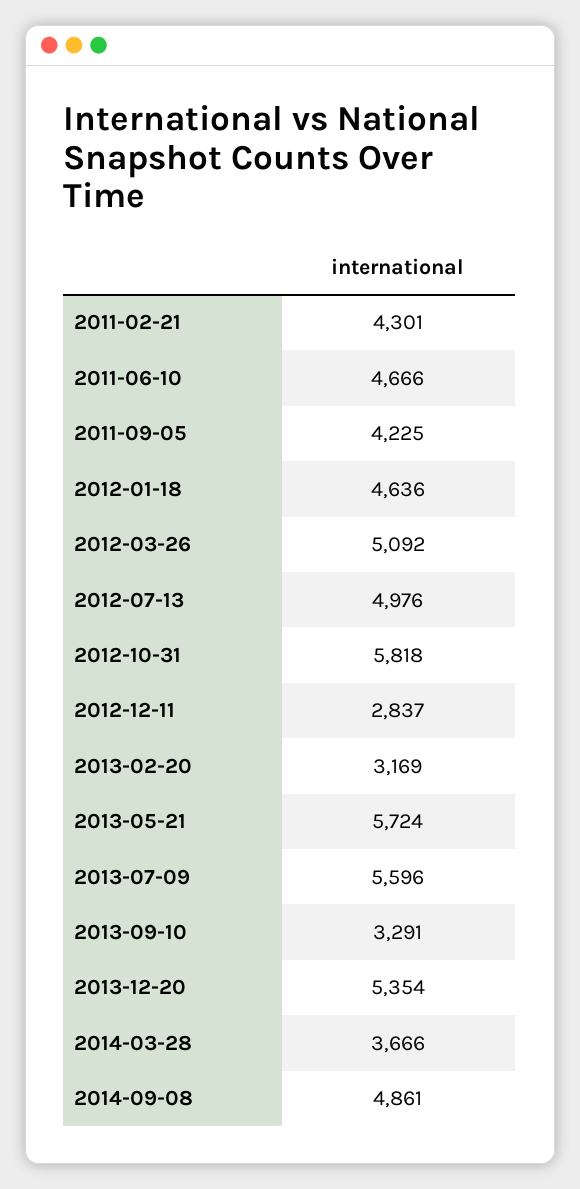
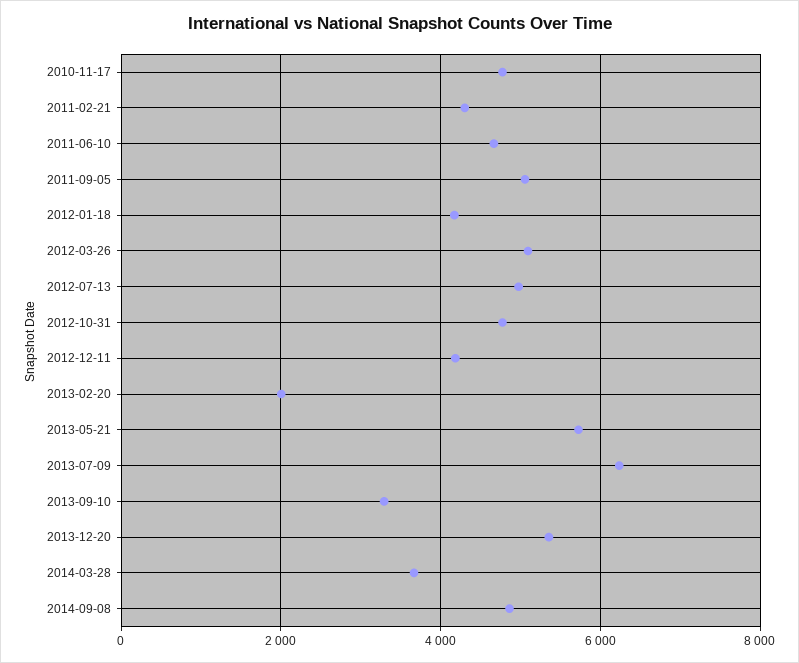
2011-09-05: 4225 -> 5000
2012-01-18: 4636 -> 4200
2012-10-31: 5818 -> 4800
2012-12-11: 2837 -> 4200
2013-02-20: 3169 -> 2000
2013-07-09: 5596 -> 6200
2010-11-17: none -> 4800

